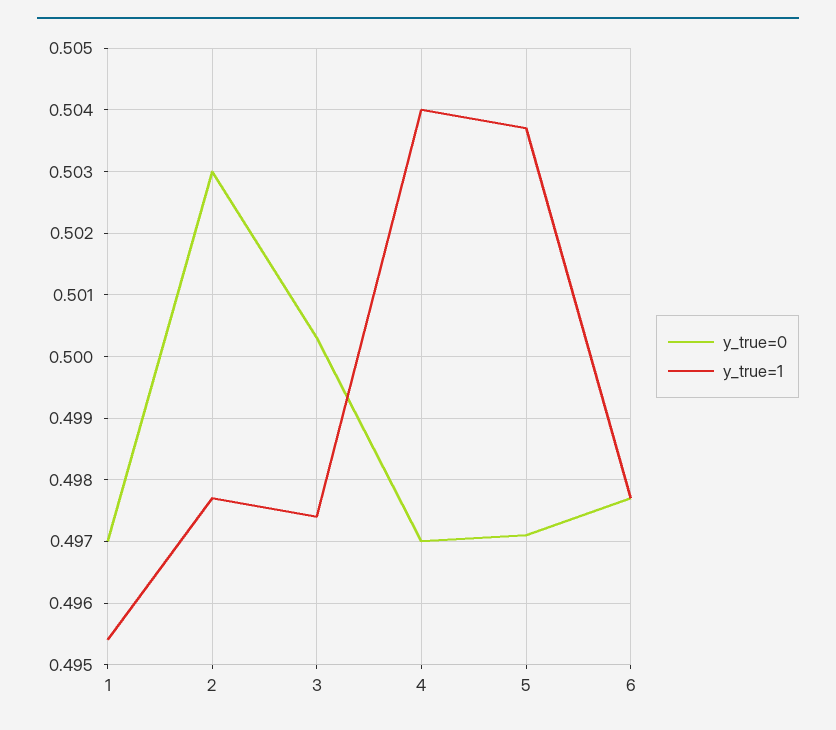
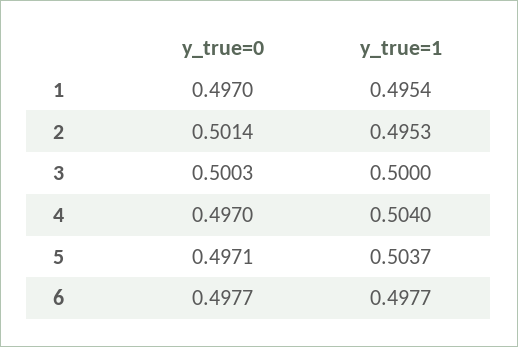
y_true=0, 2: 0.503 -> 0.5014
y_true=1, 2: 0.4977 -> 0.4953
y_true=1, 3: 0.4974 -> 0.5

